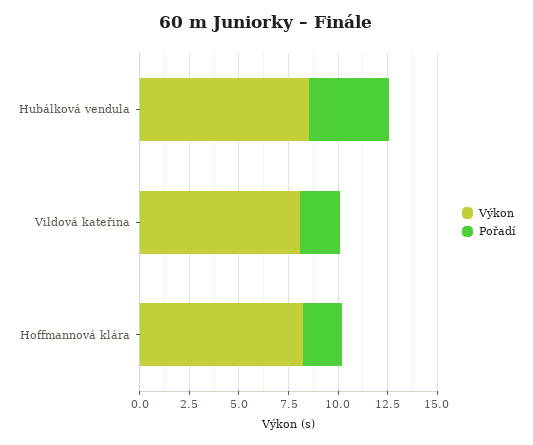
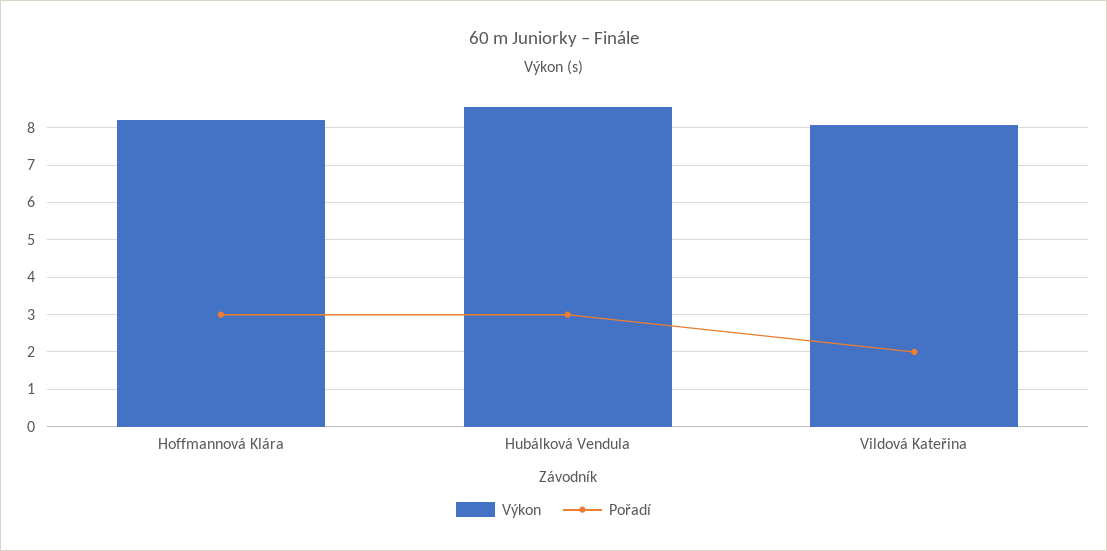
Pořadí, Hubálková vendula: 4 -> 3
Pořadí, Hoffmannová klára: 2 -> 3

